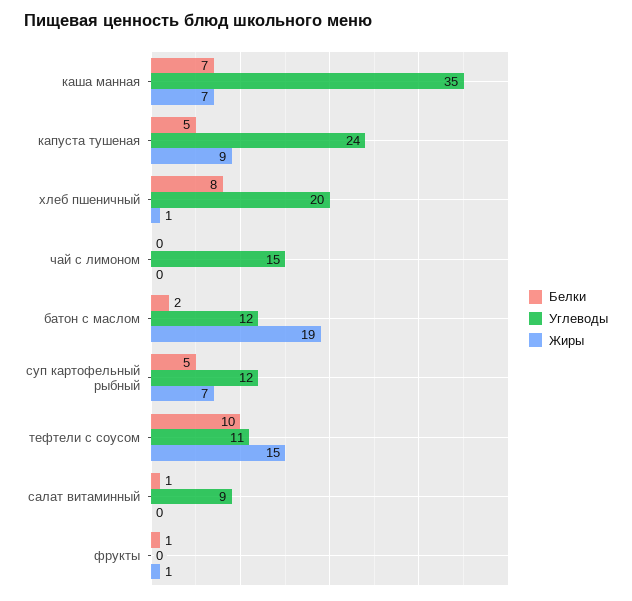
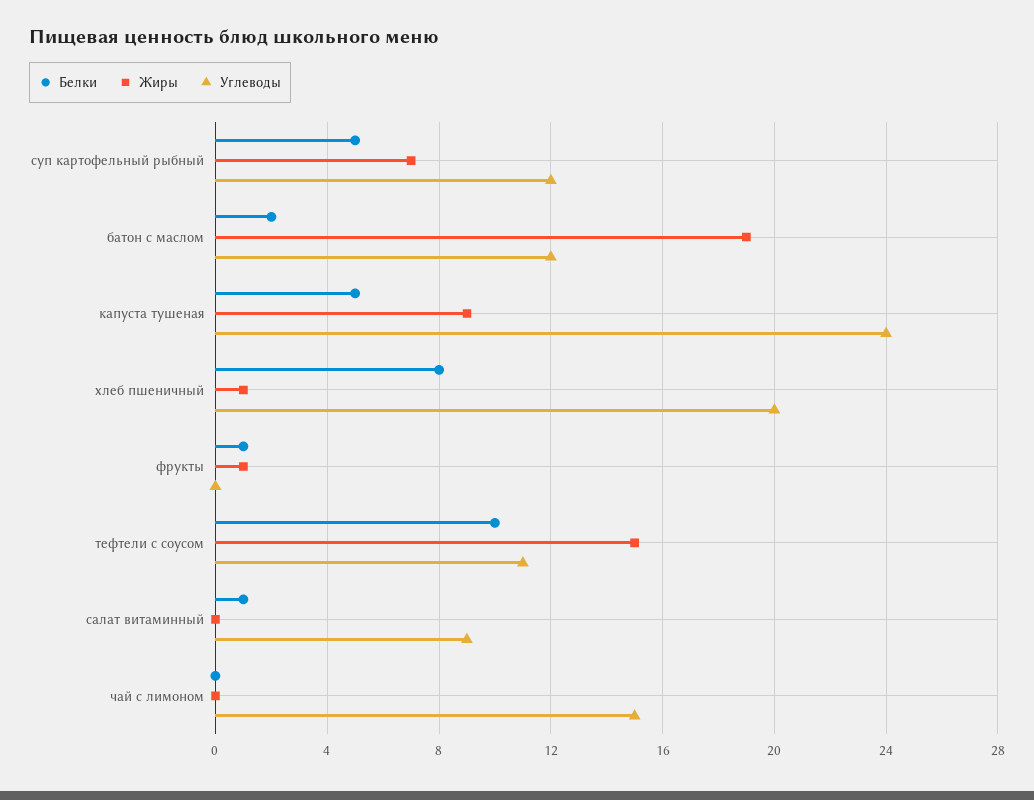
Белки, каша манная: 7 -> none
Углеводы, каша манная: 35 -> none
Жиры, каша манная: 7 -> none

